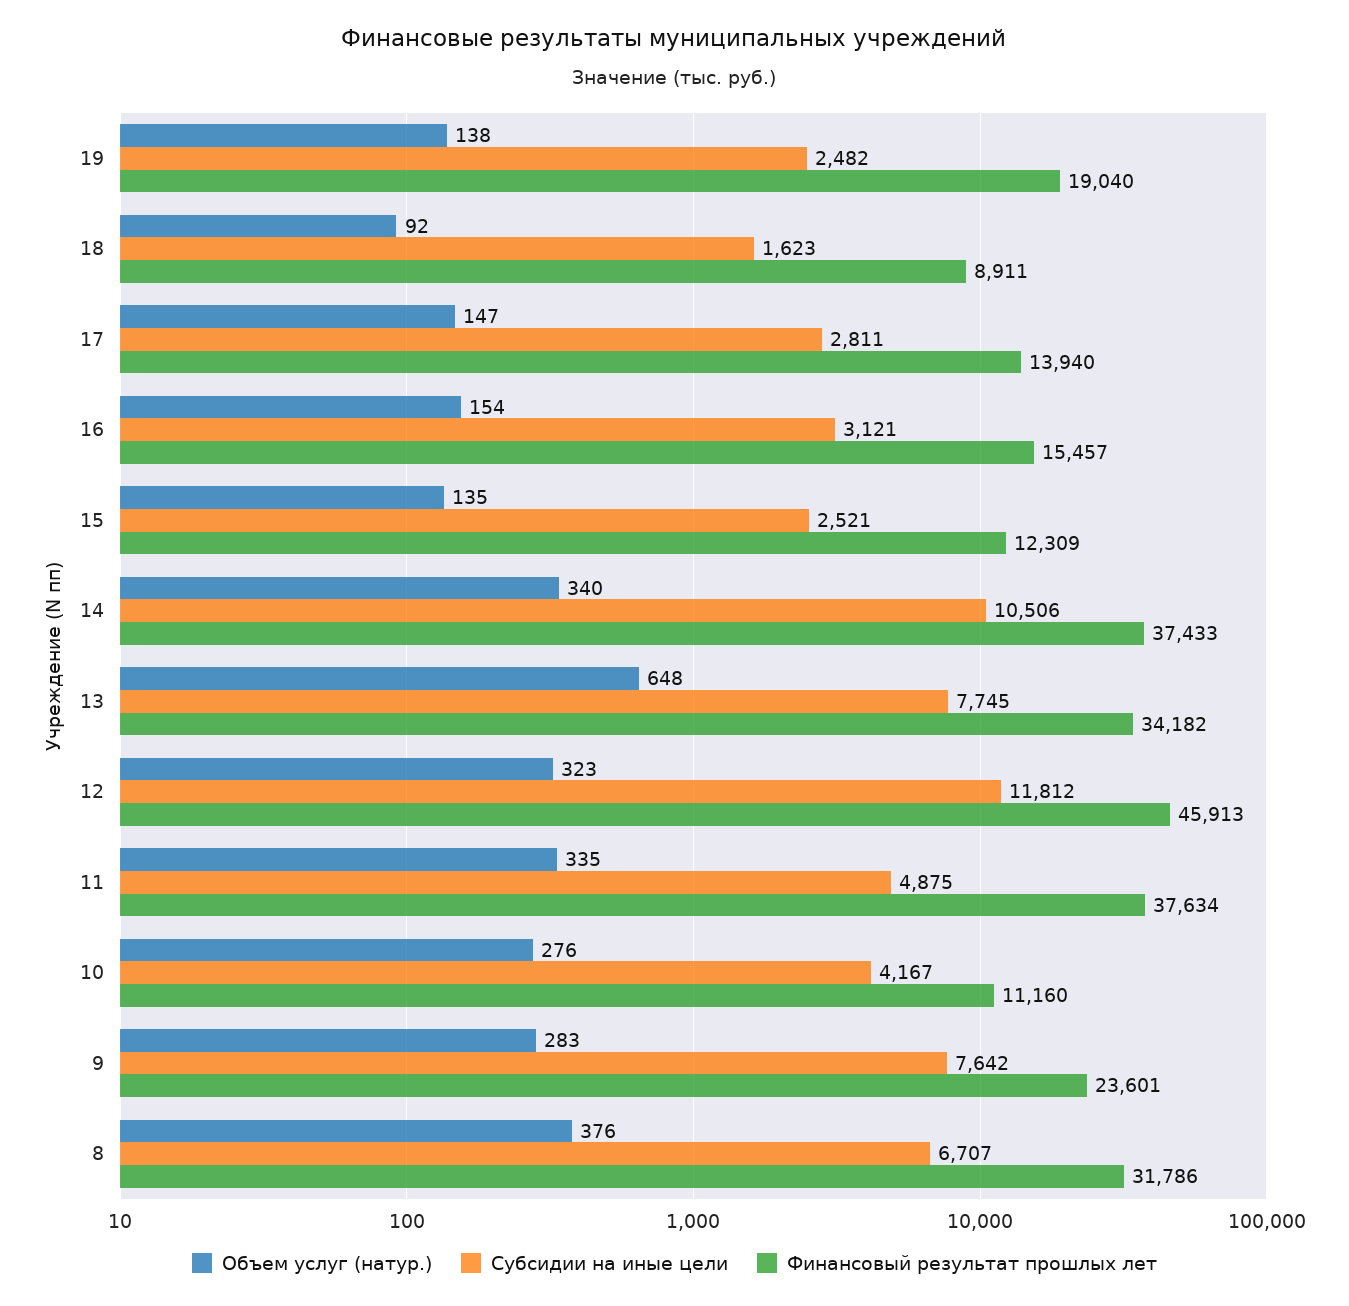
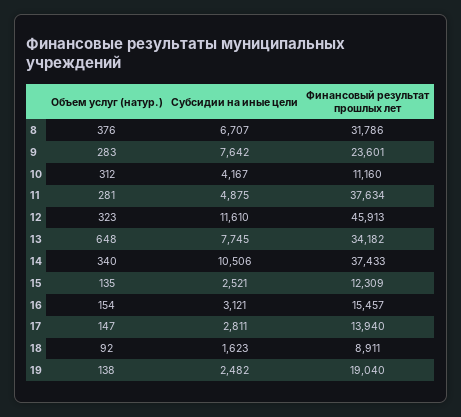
Субсидии на иные цели, 12: 11812 -> 11610
Объем услуг (натур.), 11: 335 -> 281
Объем услуг (натур.), 10: 276 -> 312

